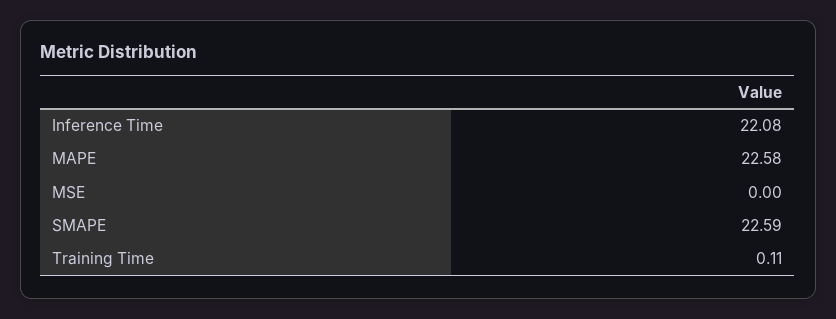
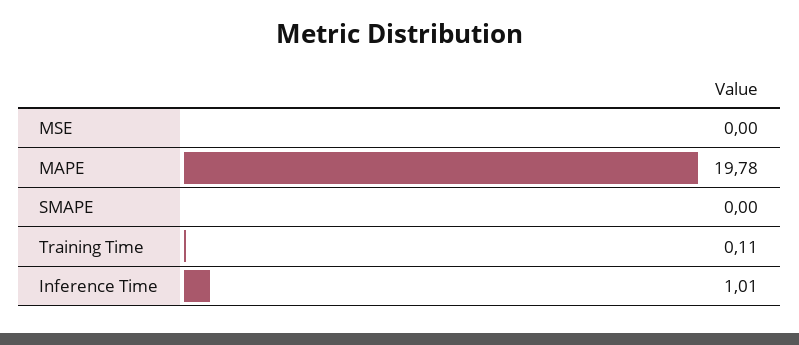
Inference Time: 22.08 -> 1.01
MAPE: 22.58 -> 19.78
SMAPE: 22.59 -> 0

